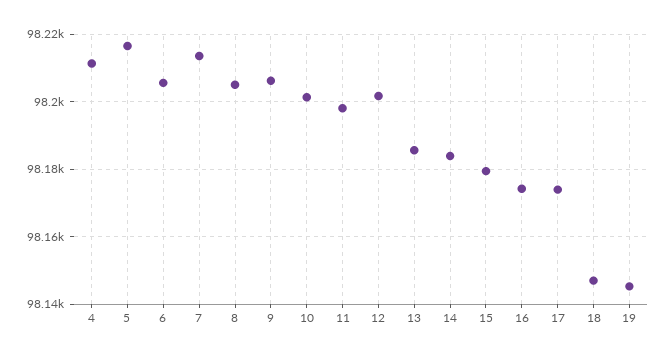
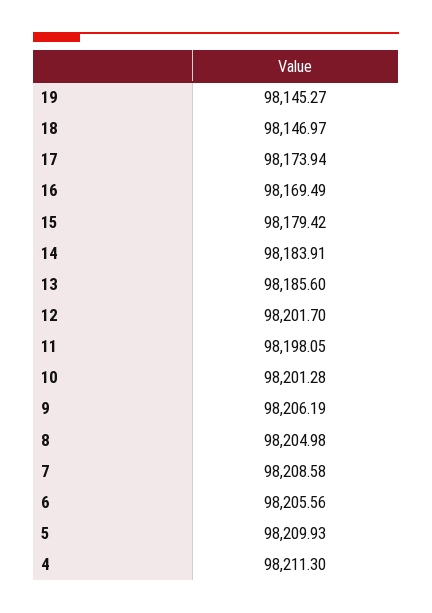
5: 98216 -> 98209.93
7: 98214 -> 98208.58
16: 98174 -> 98169.49

